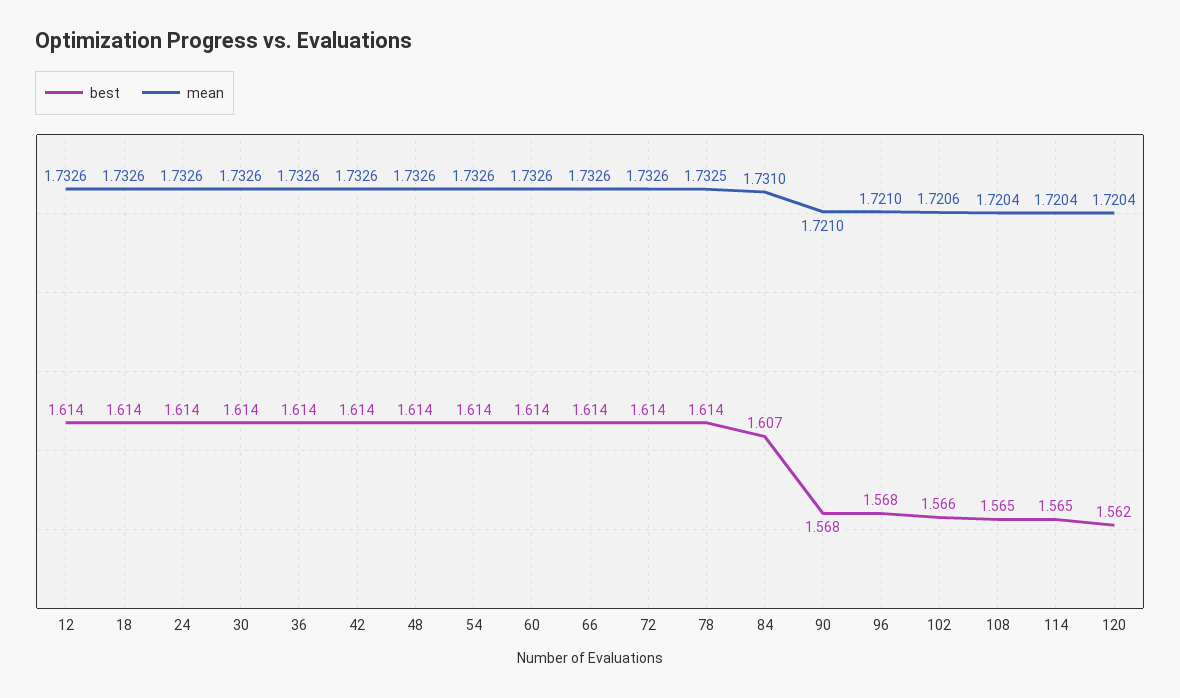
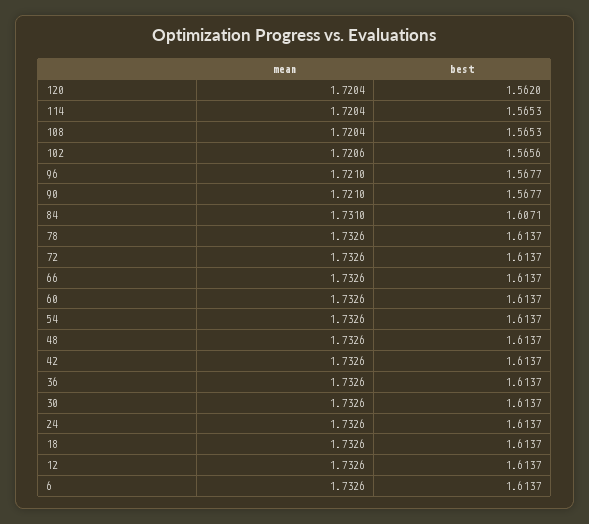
mean, 78: 1.7325 -> 1.7326
mean, 6: none -> 1.7326
best, 6: none -> 1.6137

